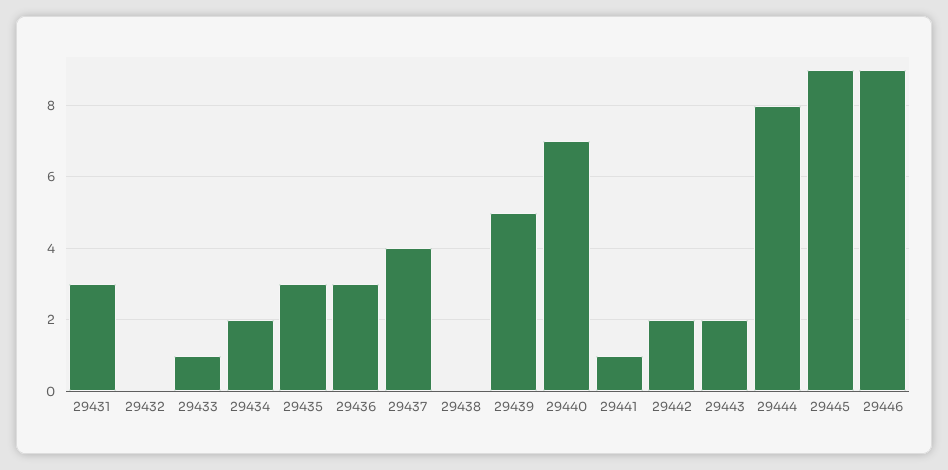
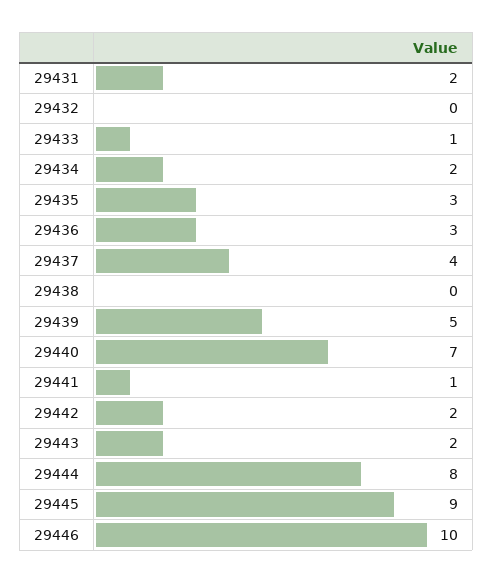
29431: 3 -> 2
29446: 9 -> 10

